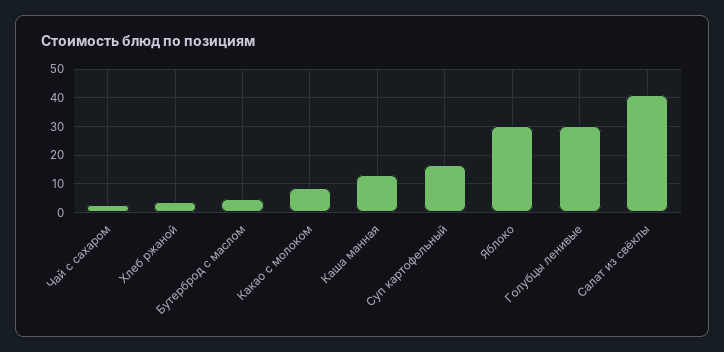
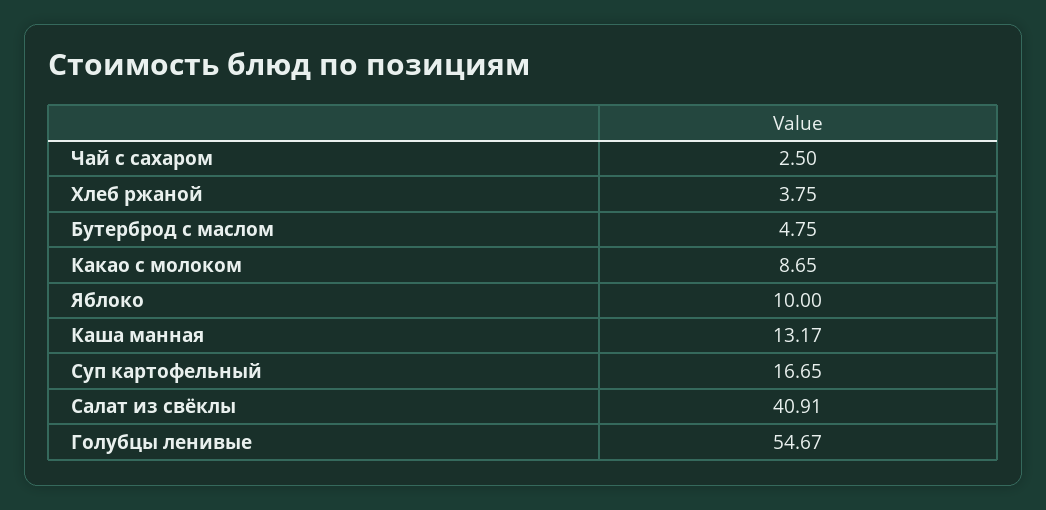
Яблоко: 30 -> 10
Голубцы ленивые: 30 -> 54.67

